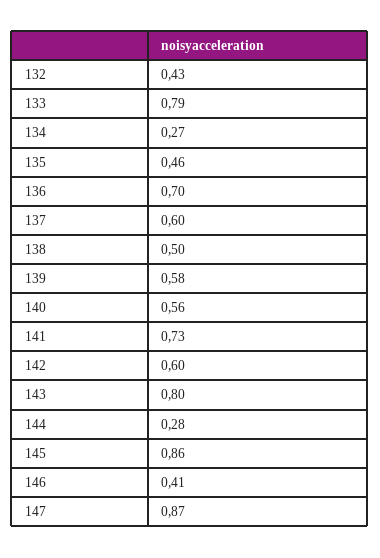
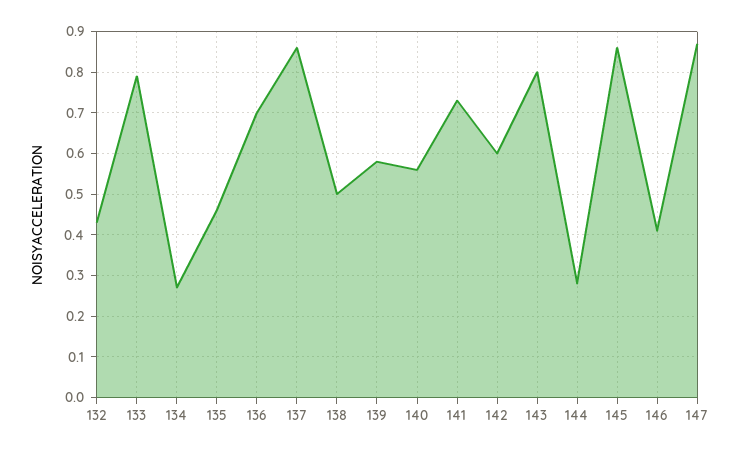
137: 0.6 -> 0.85

